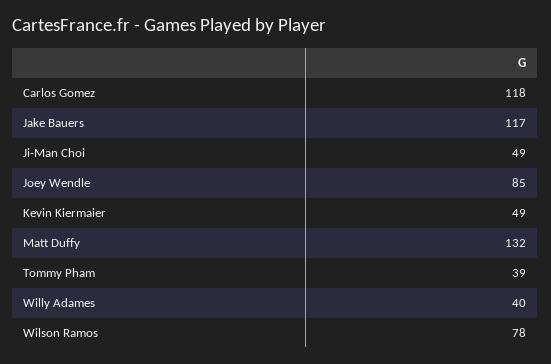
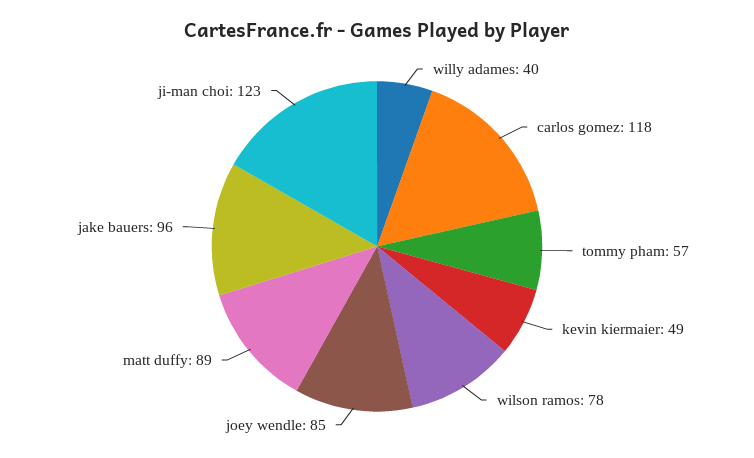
Jake Bauers: 117 -> 96
Ji-Man Choi: 49 -> 123
Matt Duffy: 132 -> 89
Tommy Pham: 39 -> 57

